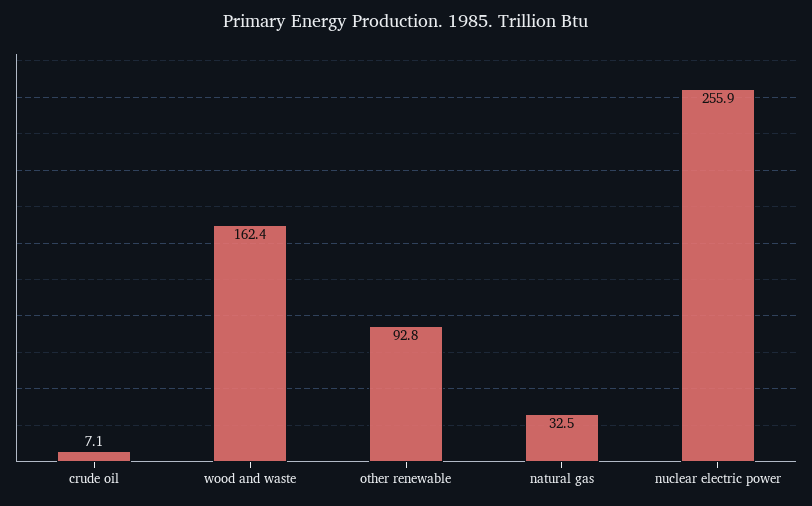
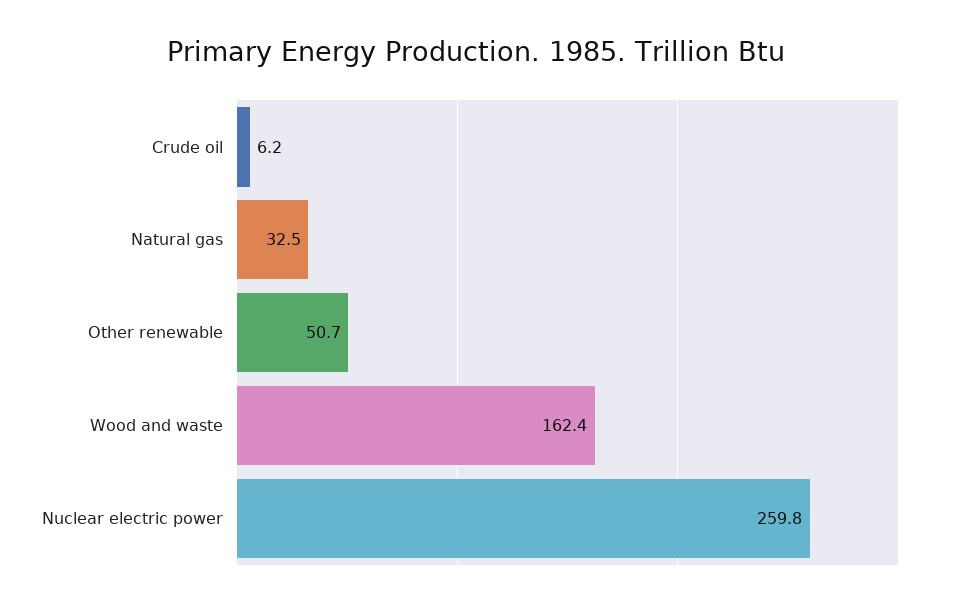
crude oil: 7.1 -> 6.2
other renewable: 92.8 -> 50.7
nuclear electric power: 255.9 -> 259.8

